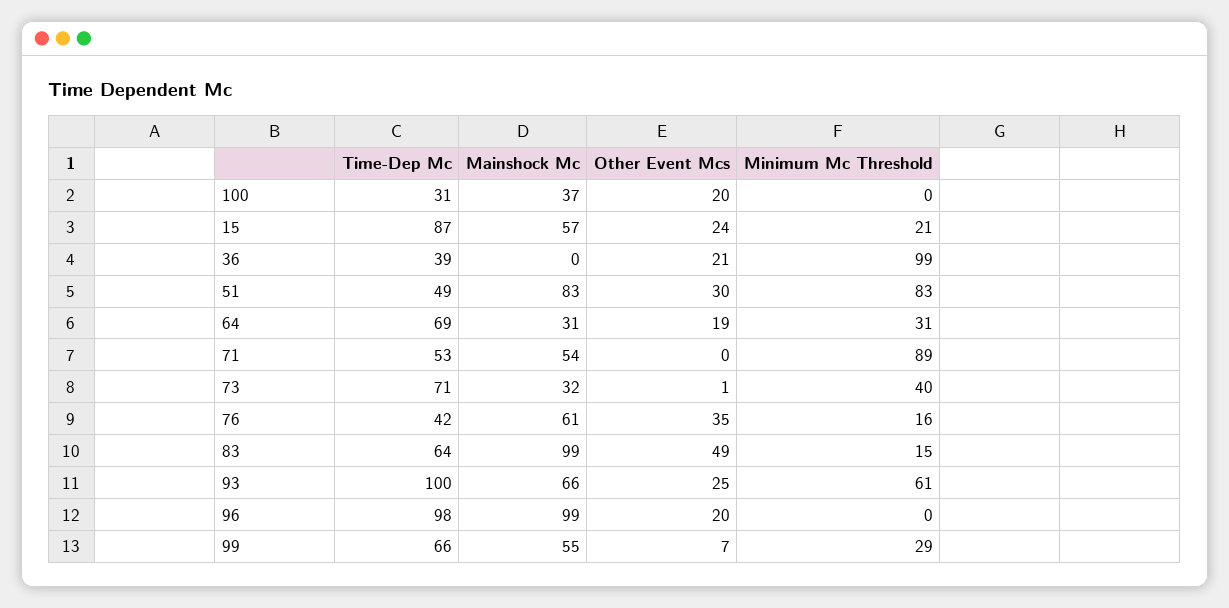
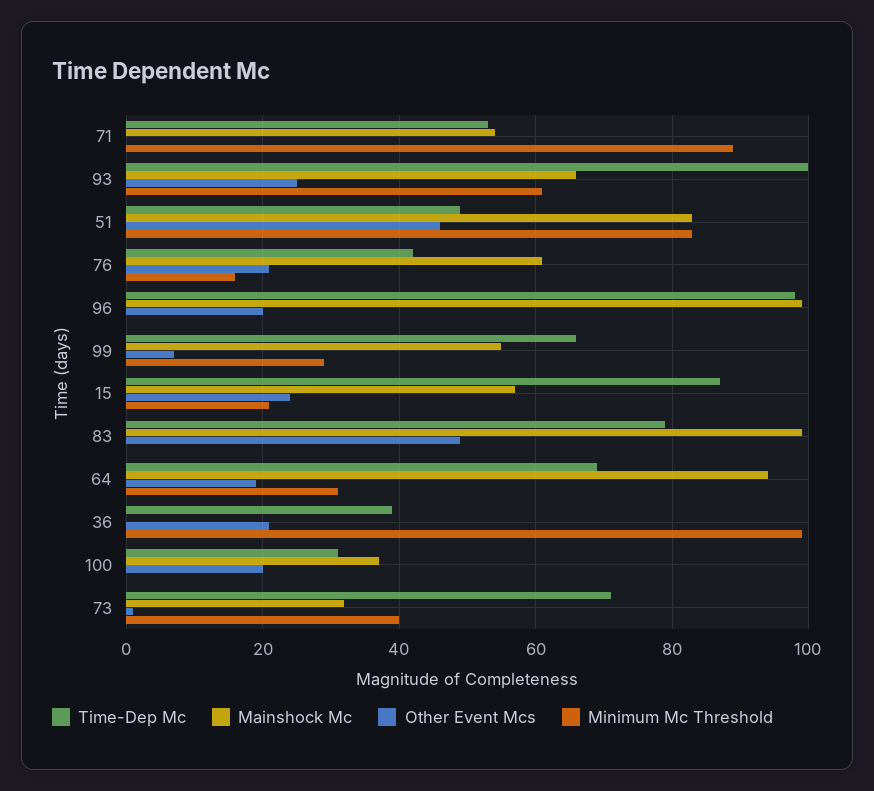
Other Event Mcs, 51: 30 -> 45
Mainshock Mc, 64: 31 -> 95
Other Event Mcs, 76: 35 -> 20
Time-Dep Mc, 83: 64 -> 80
Minimum Mc Threshold, 83: 15 -> 0

